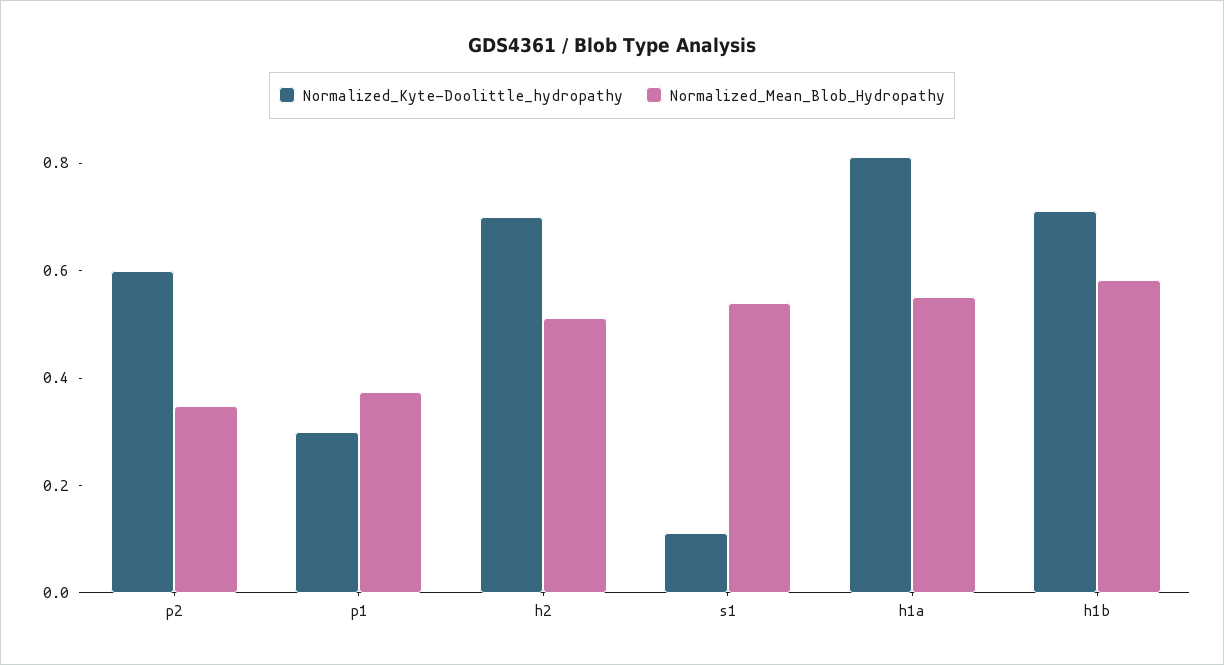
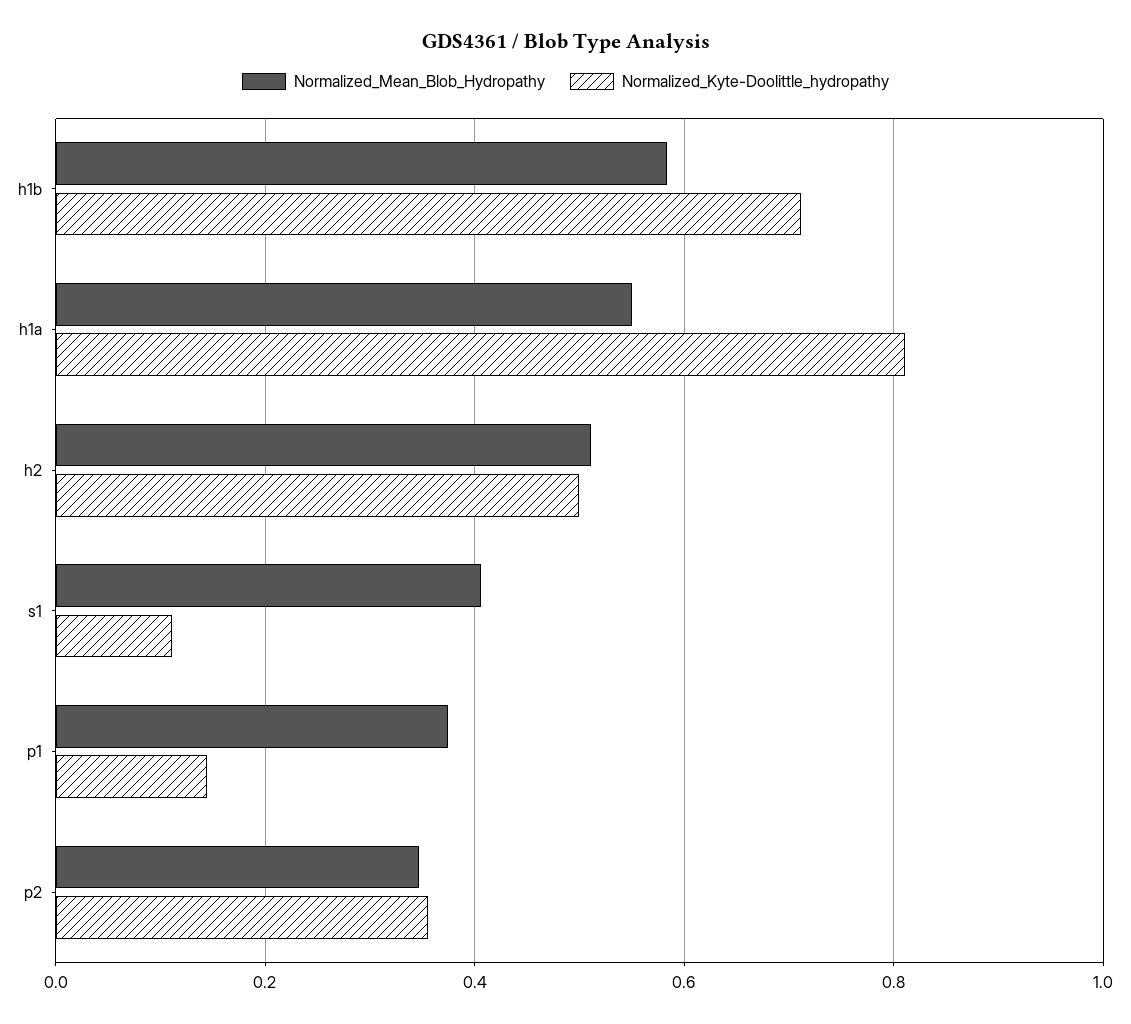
Normalized_Kyte-Doolittle_hydropathy, p2: 0.6 -> 0.36
Normalized_Kyte-Doolittle_hydropathy, p1: 0.3 -> 0.14
Normalized_Kyte-Doolittle_hydropathy, h2: 0.7 -> 0.5
Normalized_Mean_Blob_Hydropathy, s1: 0.55 -> 0.4

